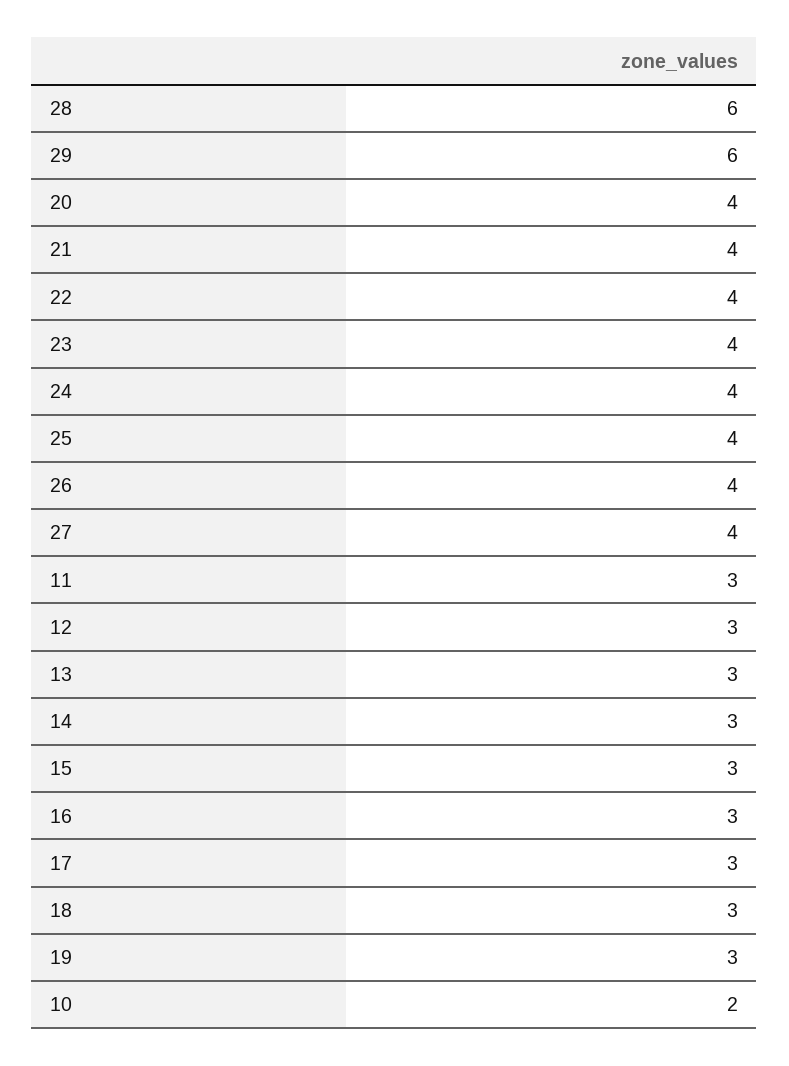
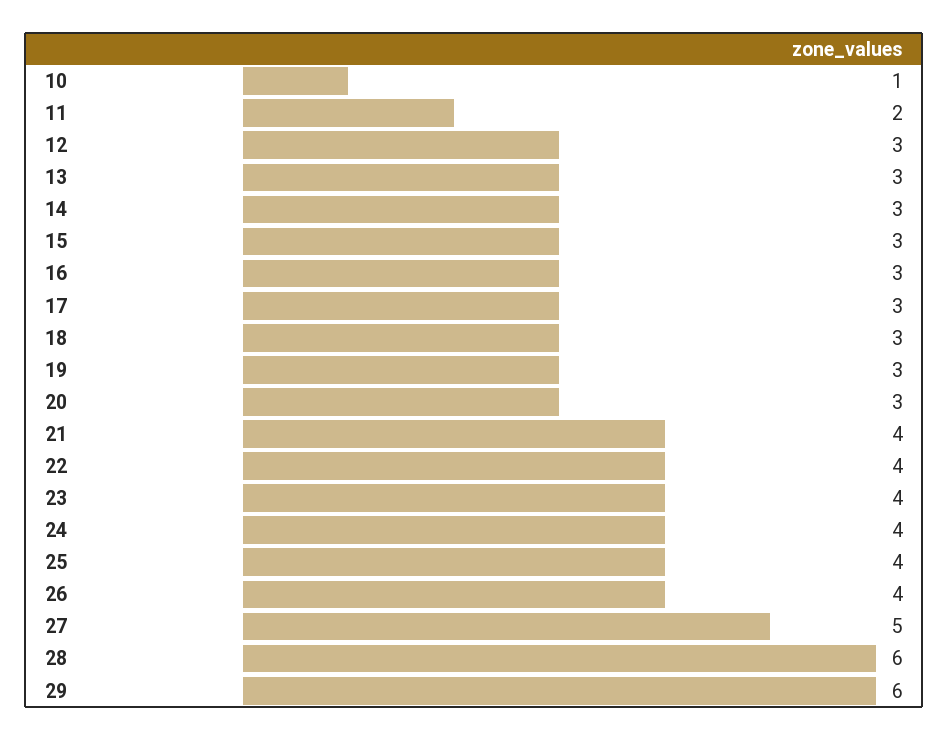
20: 4 -> 3
27: 4 -> 5
11: 3 -> 2
10: 2 -> 1

